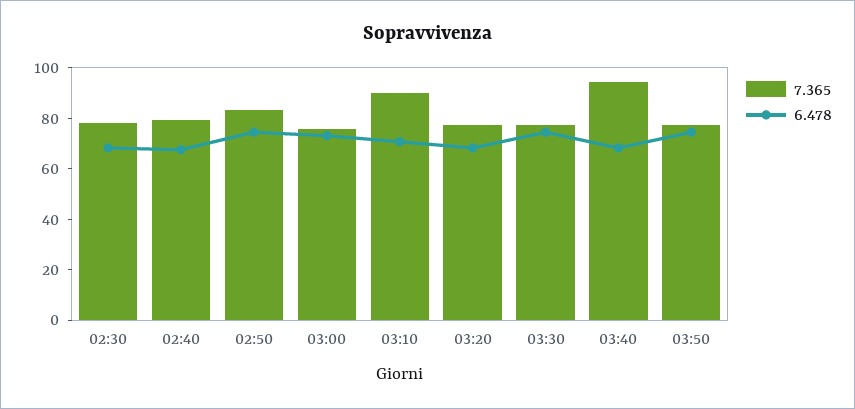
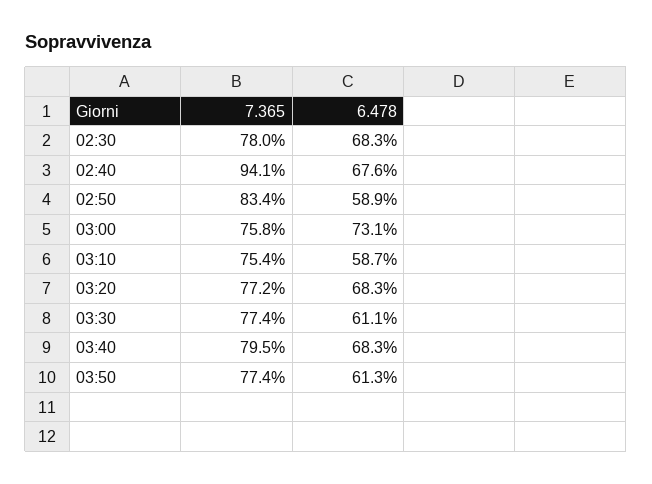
7.365, 02:40: 80 -> 94.1
6.478, 02:50: 75 -> 58.9
7.365, 03:10: 90 -> 75.4
6.478, 03:10: 70 -> 58.7
6.478, 03:30: 75 -> 61.1
7.365, 03:40: 95 -> 79.5
6.478, 03:50: 75 -> 61.3

